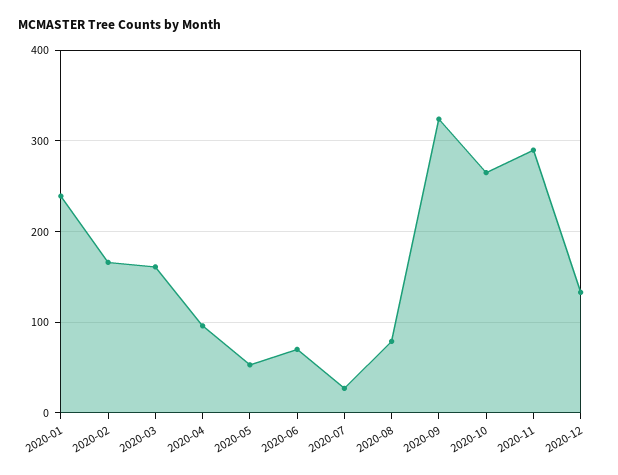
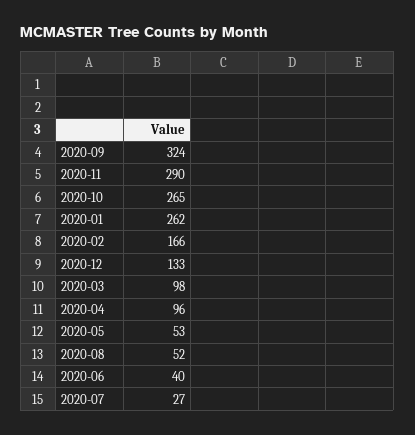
2020-01: 240 -> 262
2020-03: 160 -> 98
2020-06: 70 -> 40
2020-08: 80 -> 52

